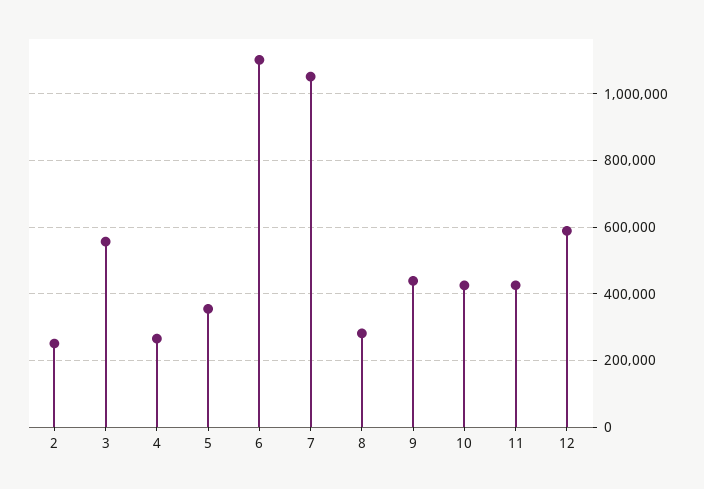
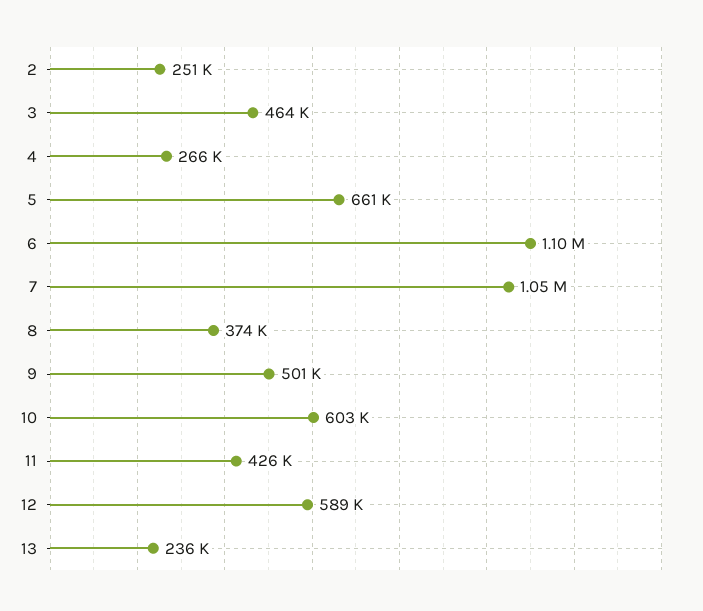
3: 560000 -> 464000
5: 360000 -> 661000
8: 280000 -> 374000
9: 440000 -> 501000
10: 420000 -> 603000
13: none -> 236000

